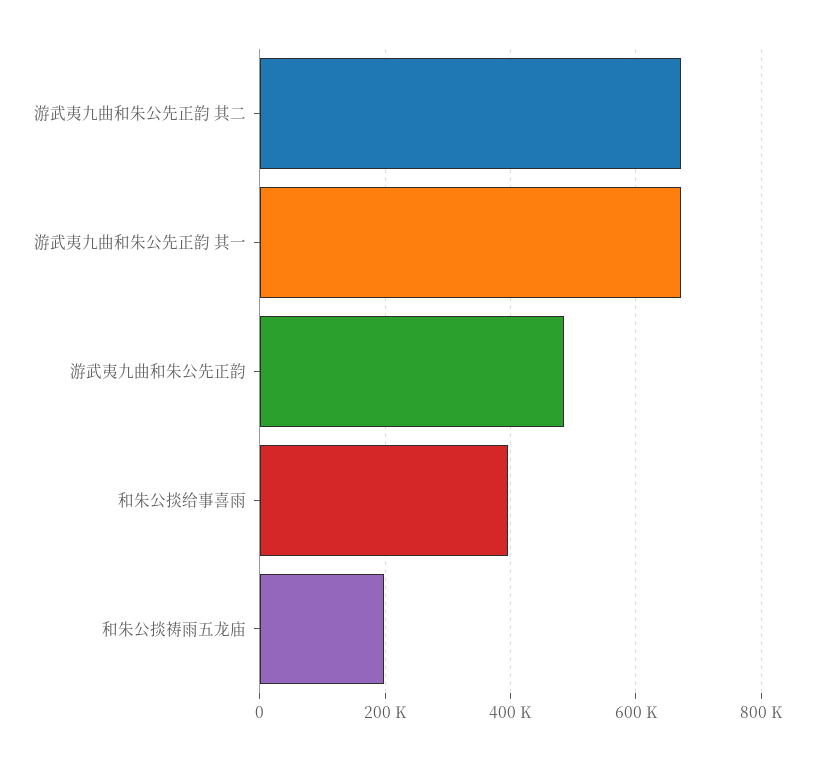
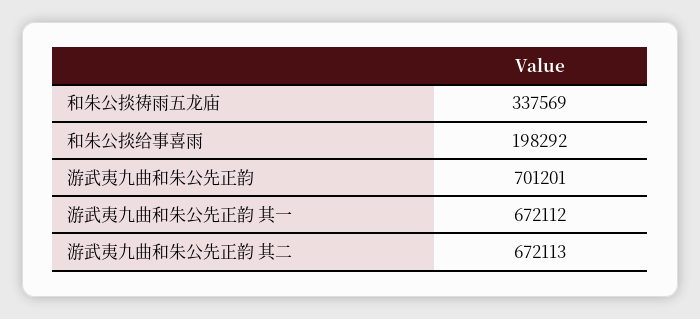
游武夷九曲和朱公先正韵: 480000 -> 701201
和朱公掞给事喜雨: 400000 -> 198292
和朱公掞祷雨五龙庙: 200000 -> 337569

